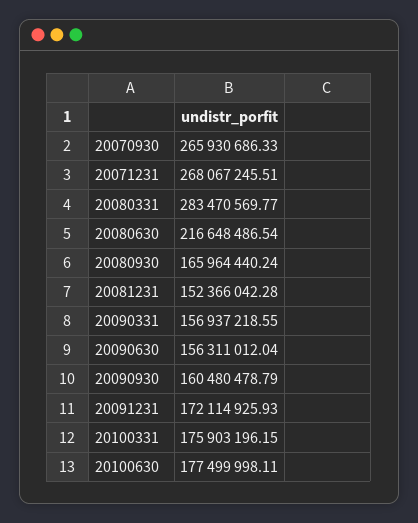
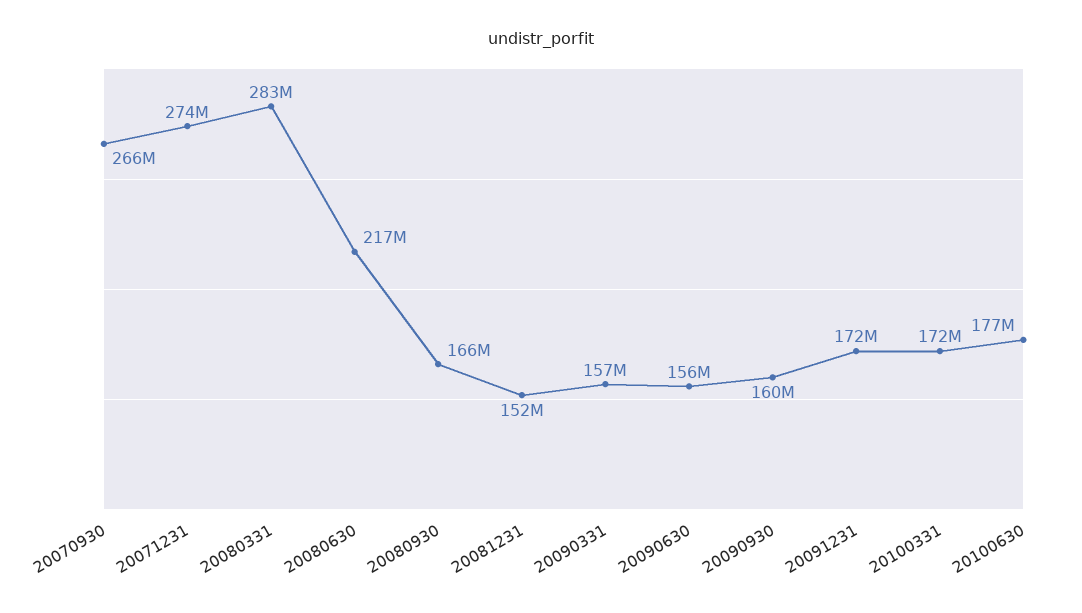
20071231: 268067245.51 -> 274000000
20100331: 175903196.15 -> 172000000

